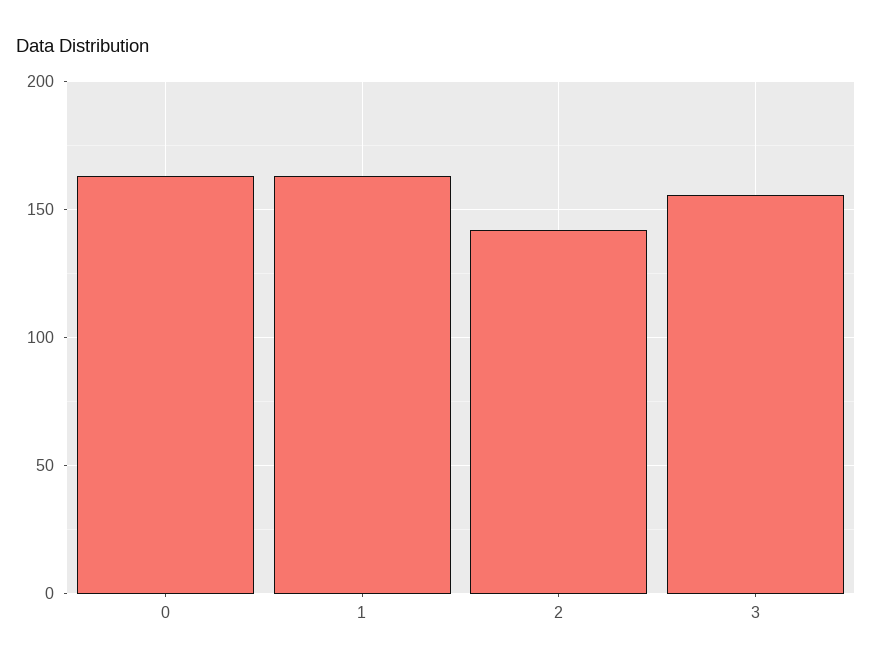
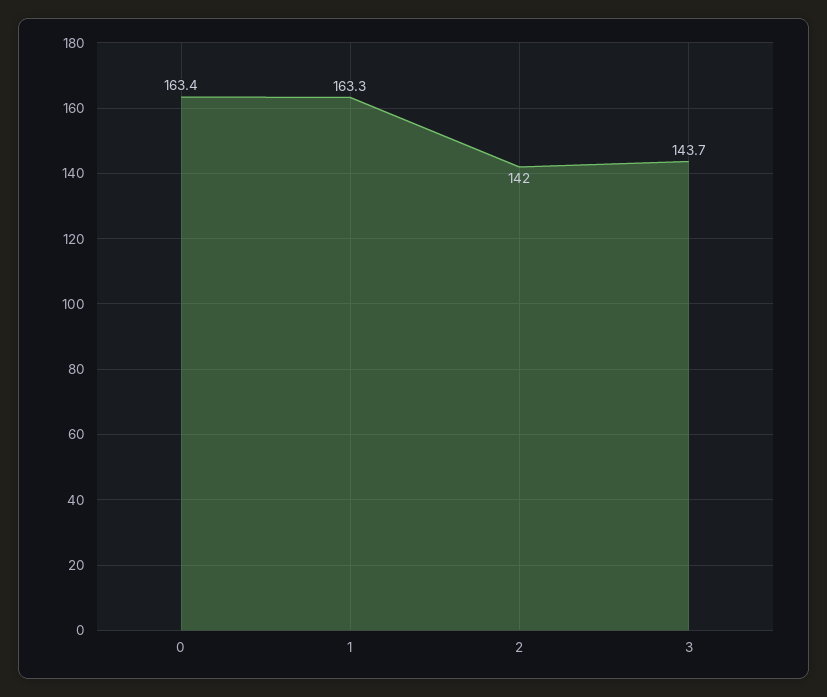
3: 155 -> 143.7

